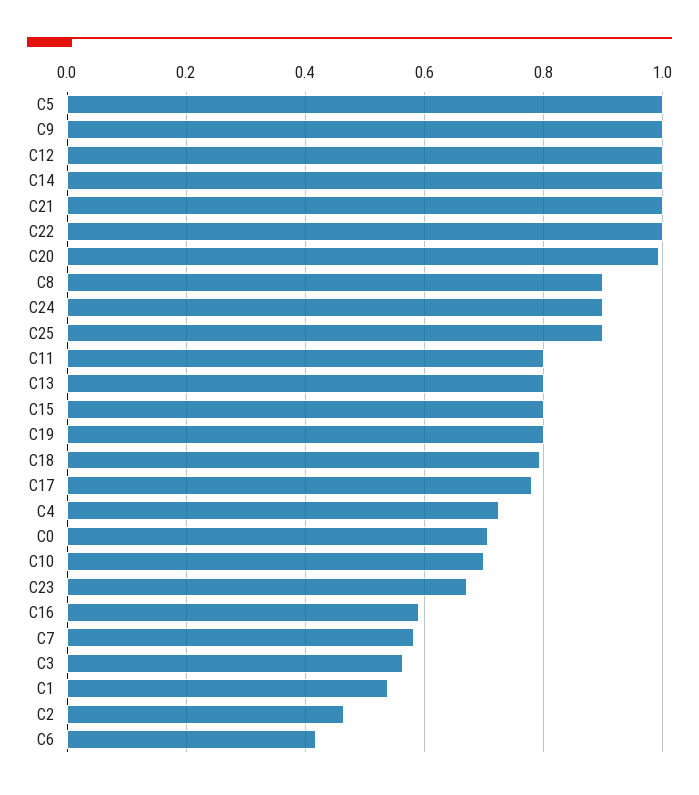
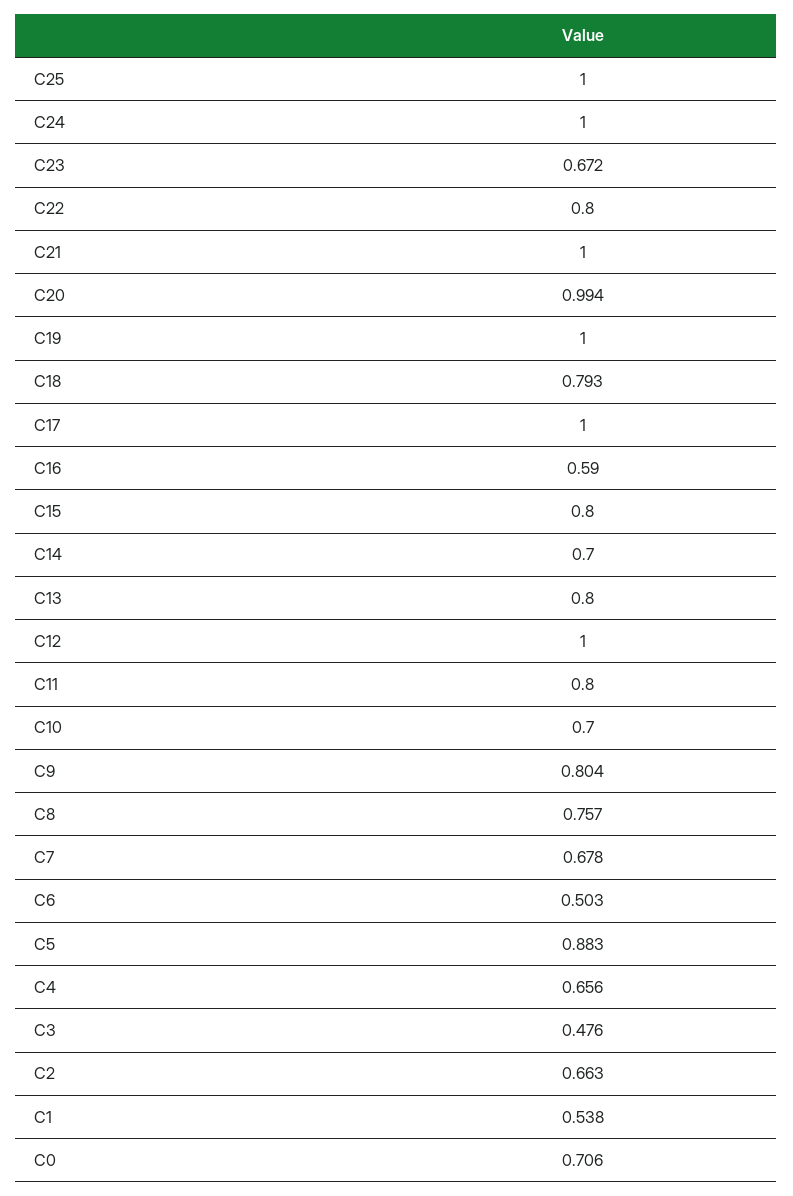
C5: 1 -> 0.883
C9: 1 -> 0.804
C14: 1 -> 0.7
C22: 1 -> 0.8
C8: 0.9 -> 0.757
C24: 0.9 -> 1
C25: 0.9 -> 1
C19: 0.8 -> 1
C17: 0.78 -> 1
C4: 0.72 -> 0.656
C7: 0.58 -> 0.678
C3: 0.56 -> 0.476
C2: 0.46 -> 0.663
C6: 0.42 -> 0.503

